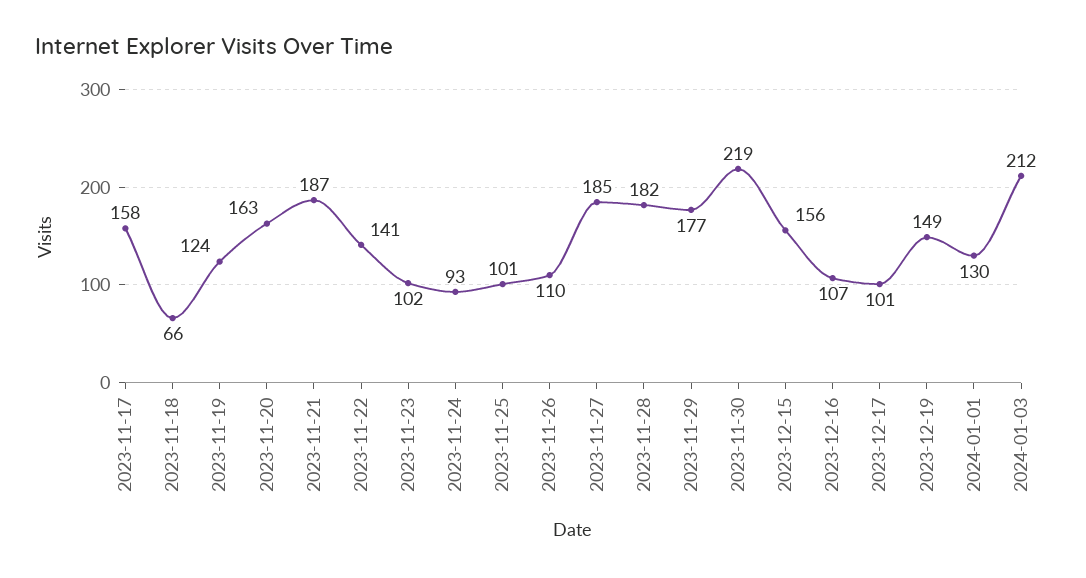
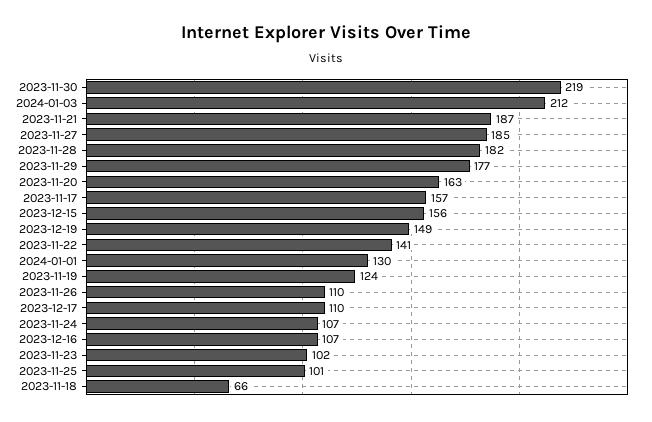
2023-11-17: 158 -> 157
2023-11-24: 93 -> 107
2023-12-17: 101 -> 110

